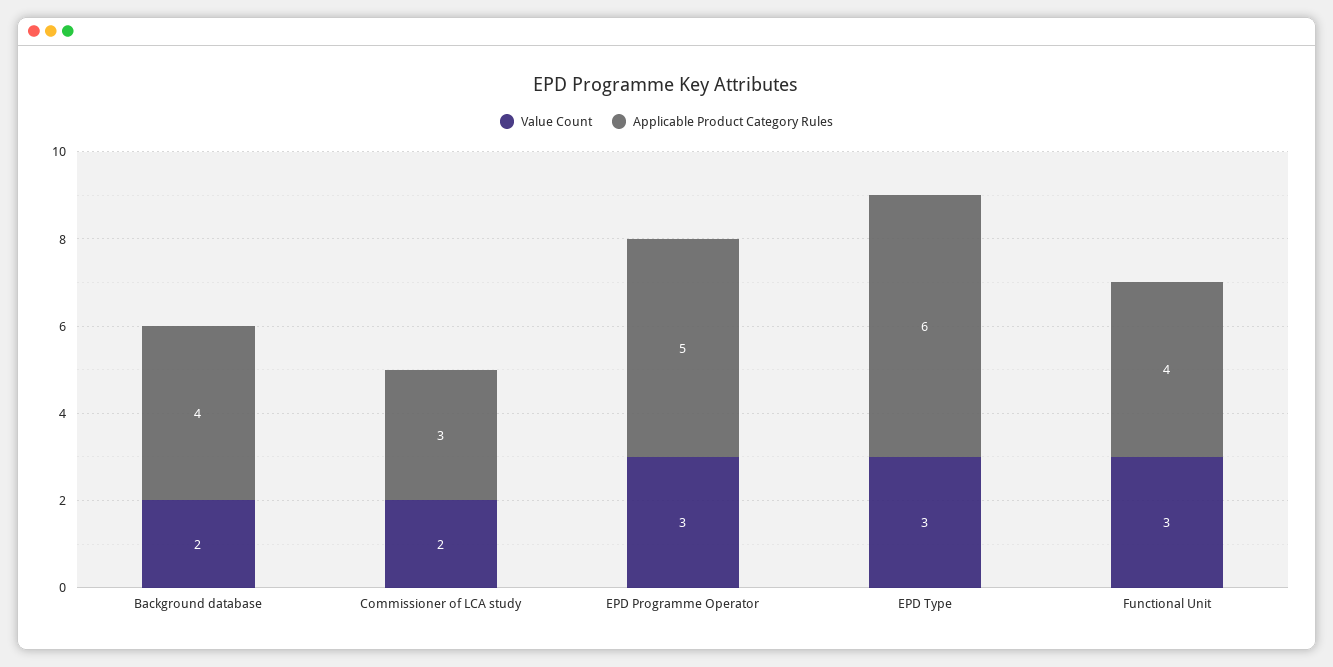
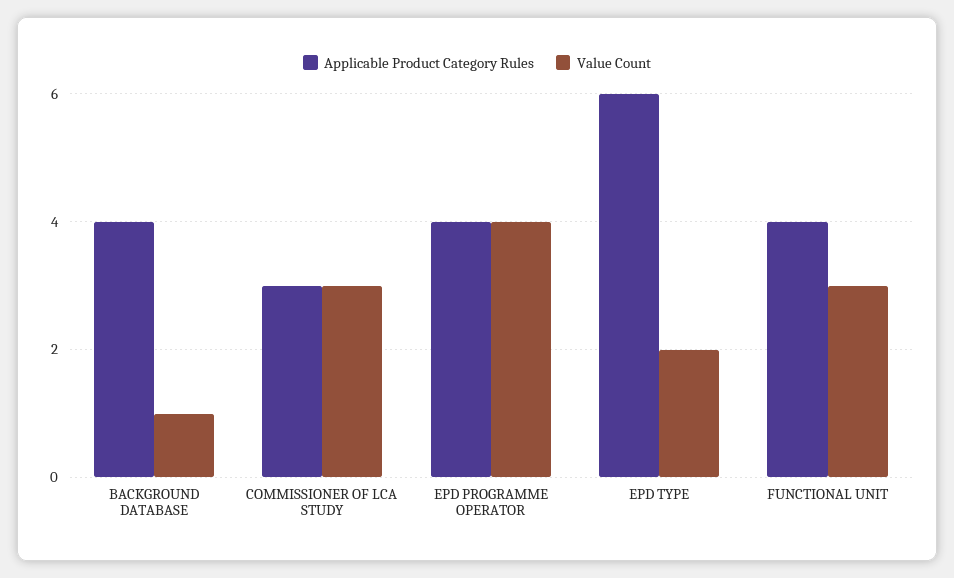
Value Count, Background database: 2 -> 1
Value Count, Commissioner of LCA study: 2 -> 3
Value Count, EPD Programme Operator: 3 -> 4
Applicable Product Category Rules, EPD Programme Operator: 5 -> 4
Value Count, EPD Type: 3 -> 2

